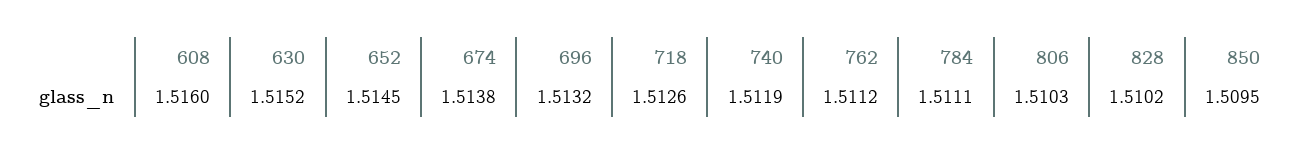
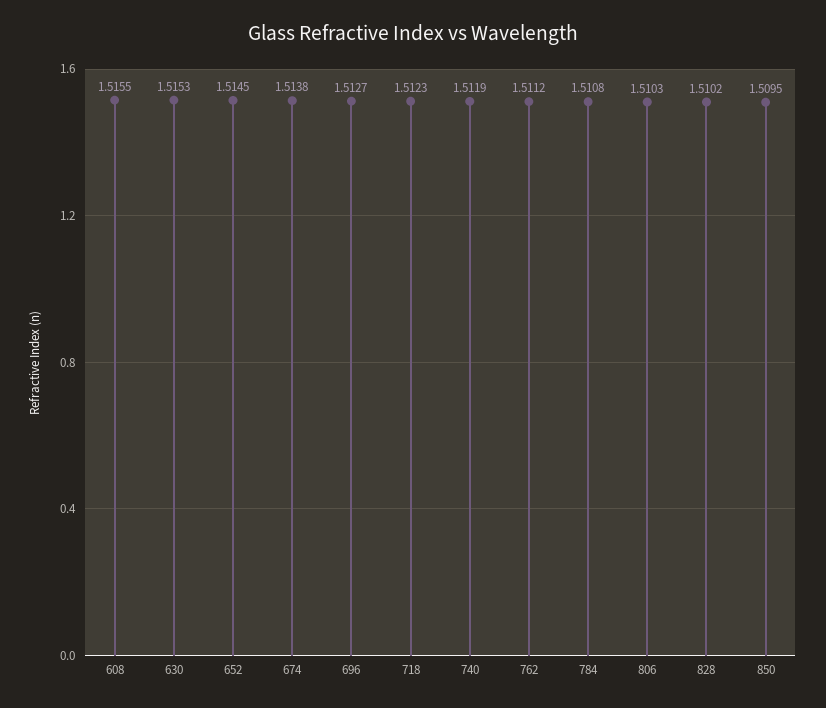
608: 1.516 -> 1.5155
630: 1.5152 -> 1.5153
696: 1.5132 -> 1.5127
718: 1.5126 -> 1.5123
784: 1.5111 -> 1.5108

